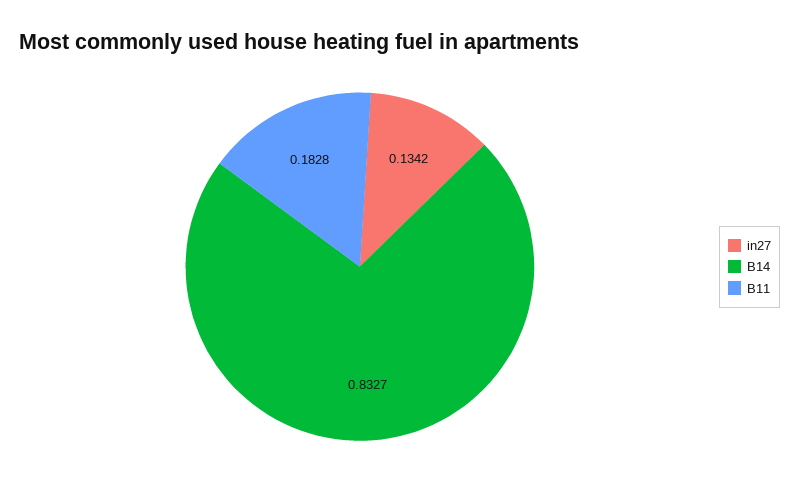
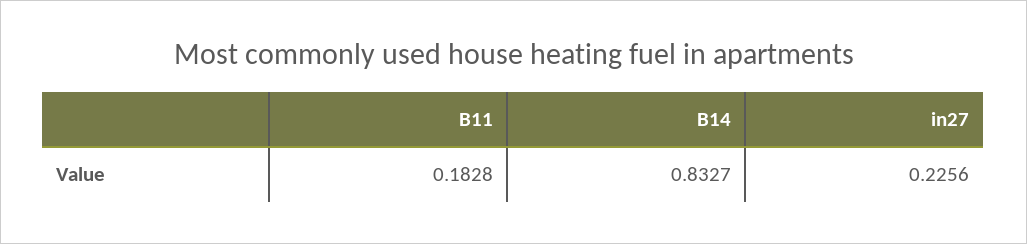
in27: 0.1342 -> 0.2256

